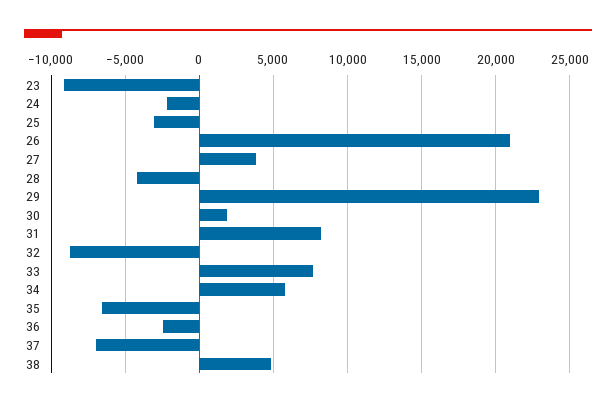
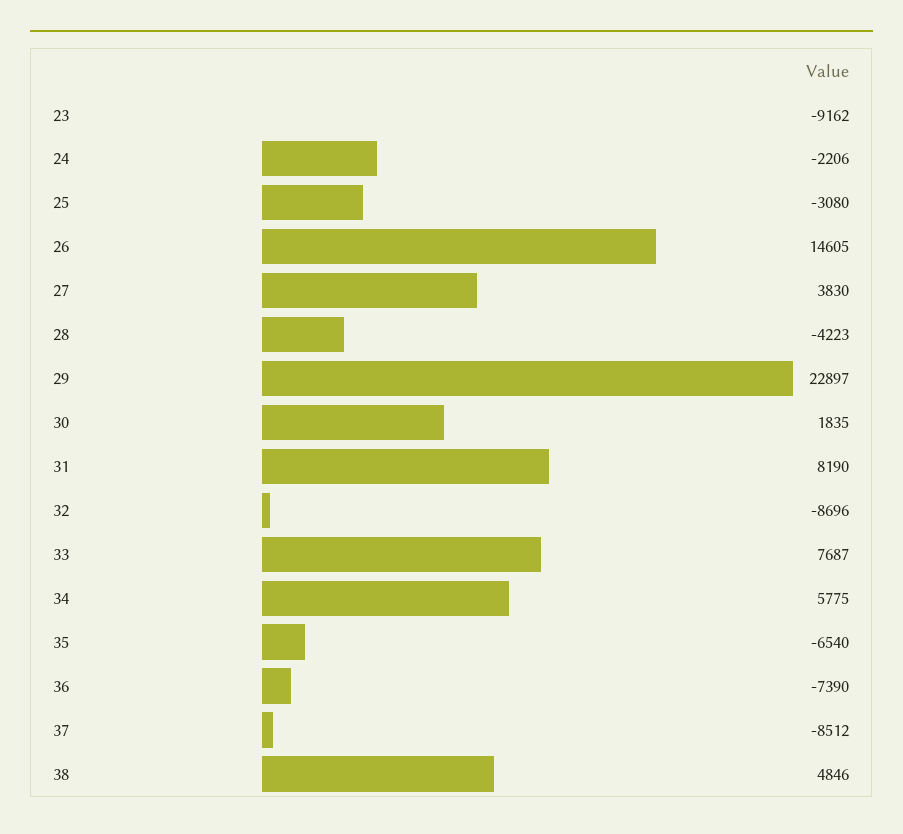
26: 21000 -> 14605
36: -2500 -> -7390
37: -7000 -> -8512

